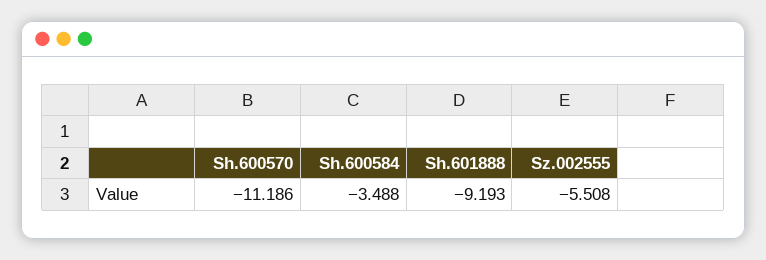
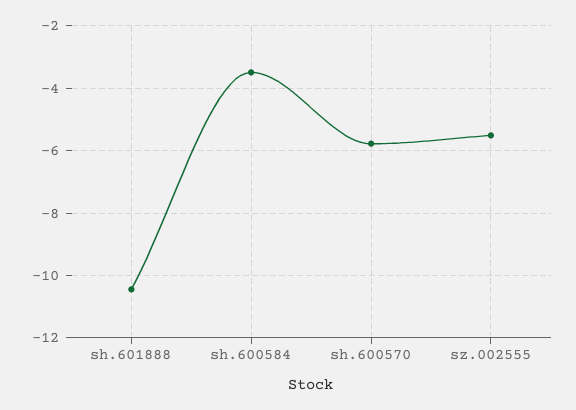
Sh.600570: -11.186 -> -5.8
Sh.601888: -9.193 -> -10.4

